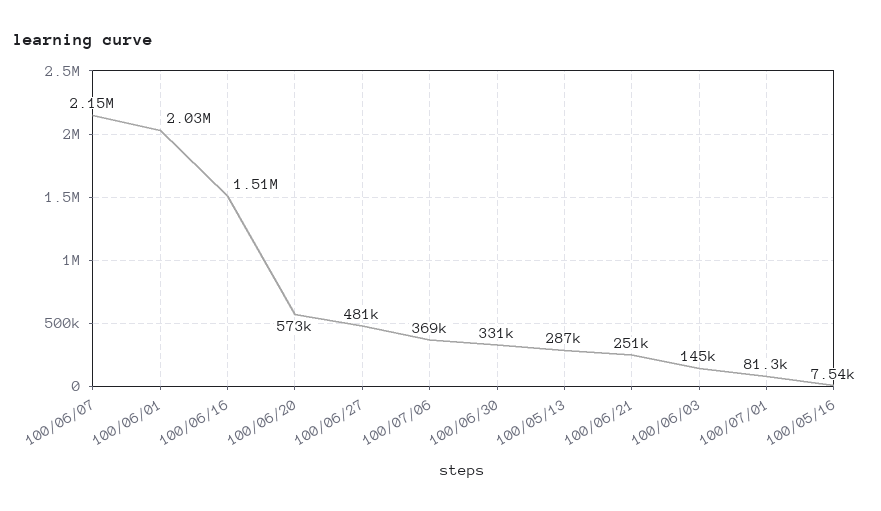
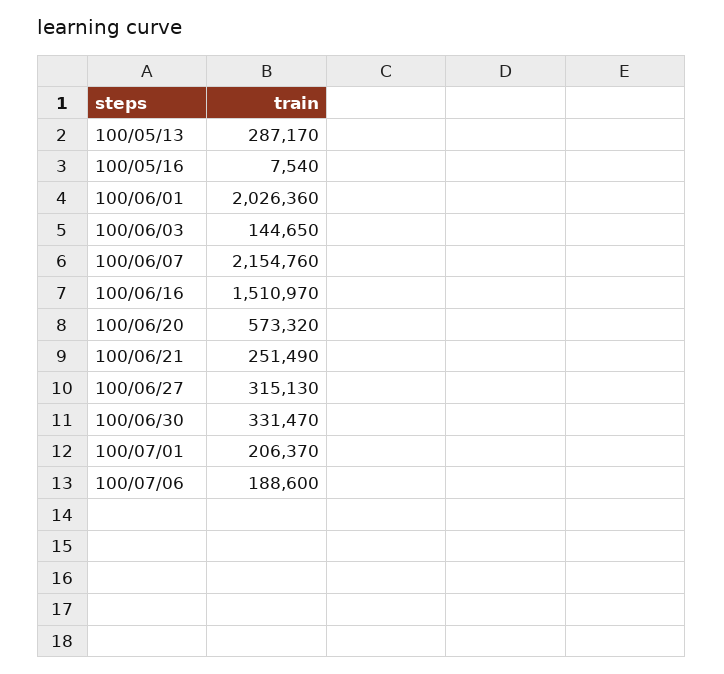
100/06/27: 481000 -> 315130
100/07/06: 369000 -> 188600
100/07/01: 81300 -> 206370

